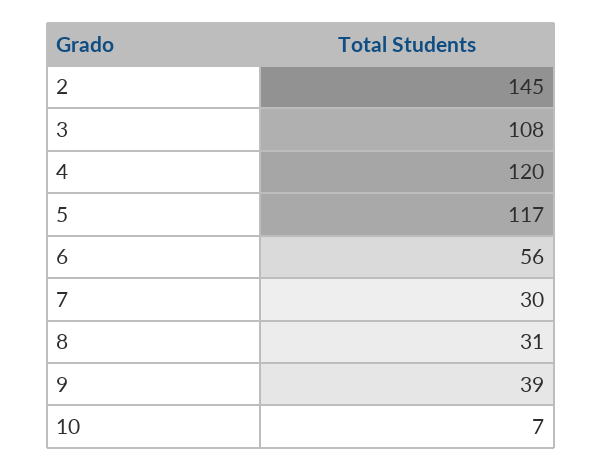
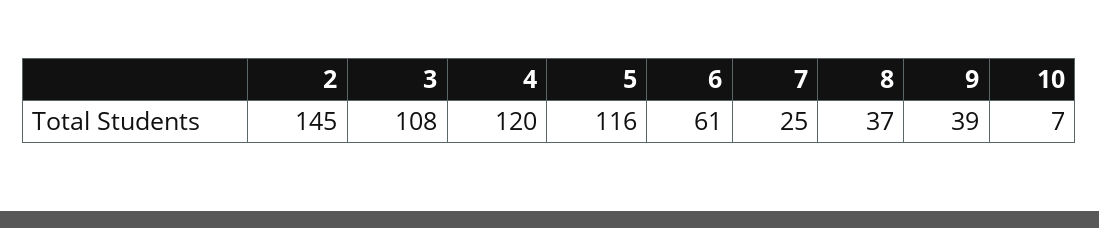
5: 117 -> 116
6: 56 -> 61
7: 30 -> 25
8: 31 -> 37

